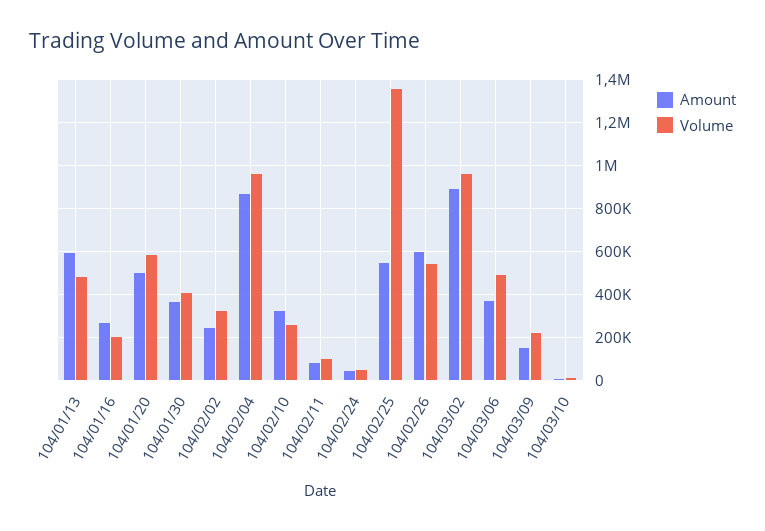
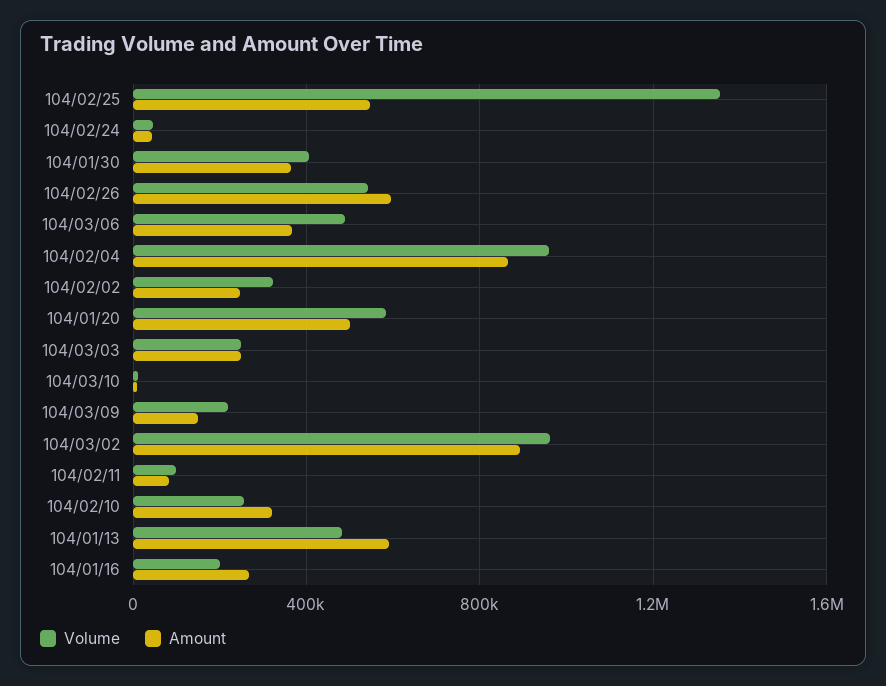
Volume, 104/03/03: none -> 250000
Amount, 104/03/03: none -> 250000

